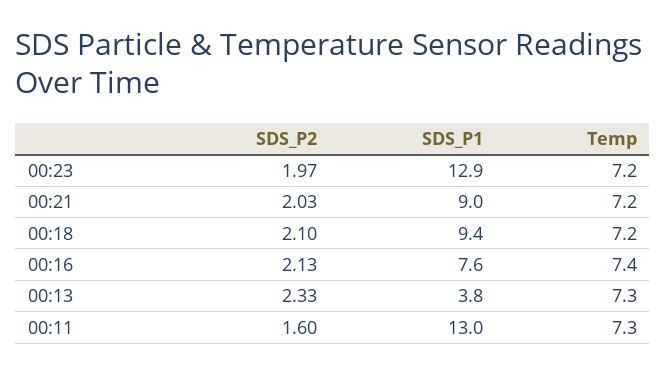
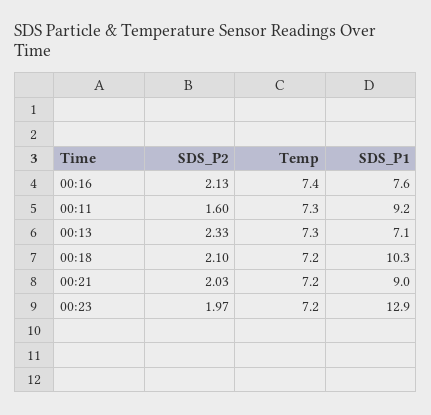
SDS_P1, 00:18: 9.4 -> 10.3
SDS_P1, 00:13: 3.8 -> 7.1
SDS_P1, 00:11: 13 -> 9.2

